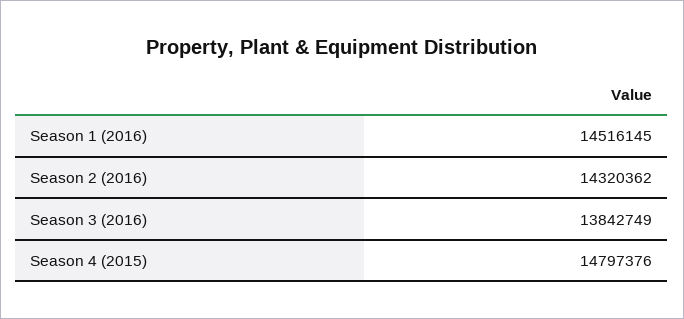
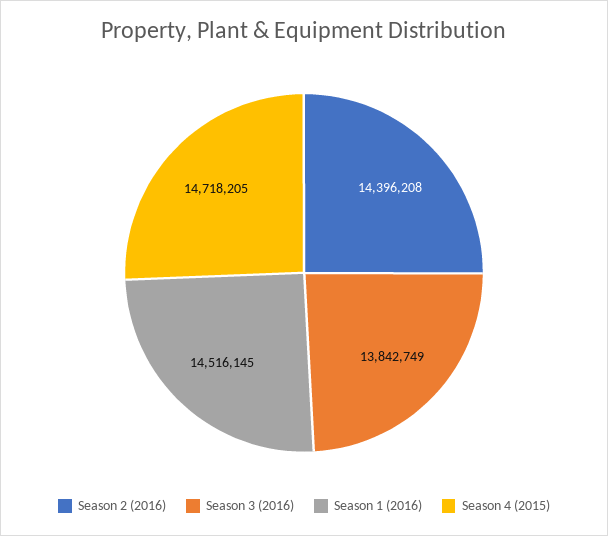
Season 2 (2016): 14320362 -> 14396208
Season 4 (2015): 14797376 -> 14718205

